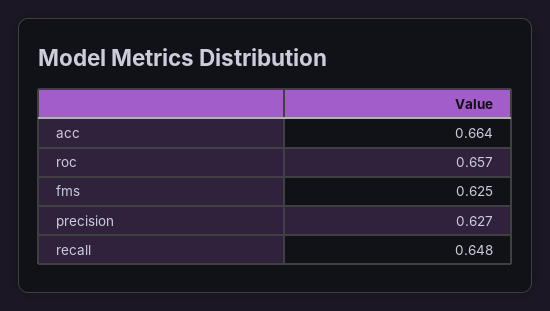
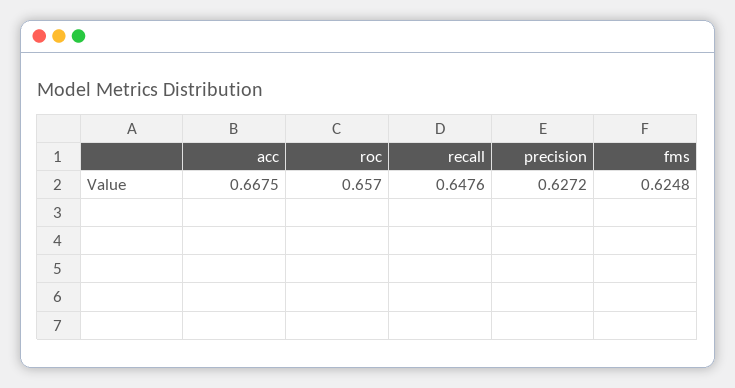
acc: 0.664 -> 0.6675

